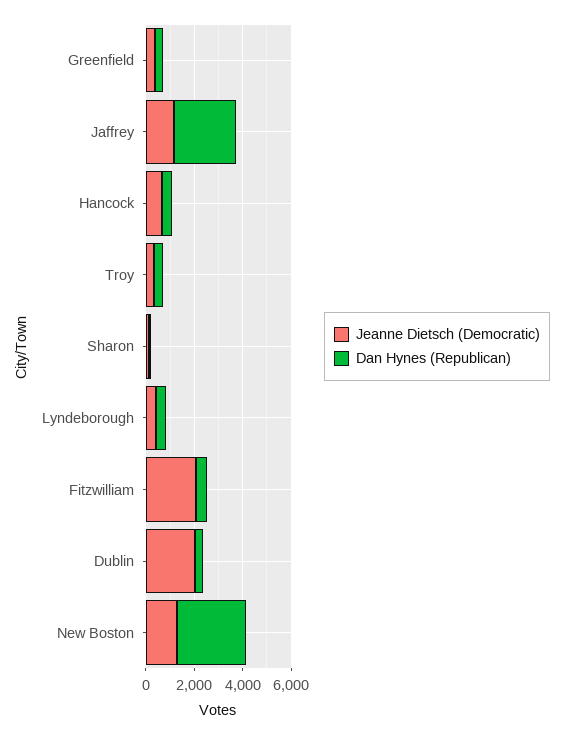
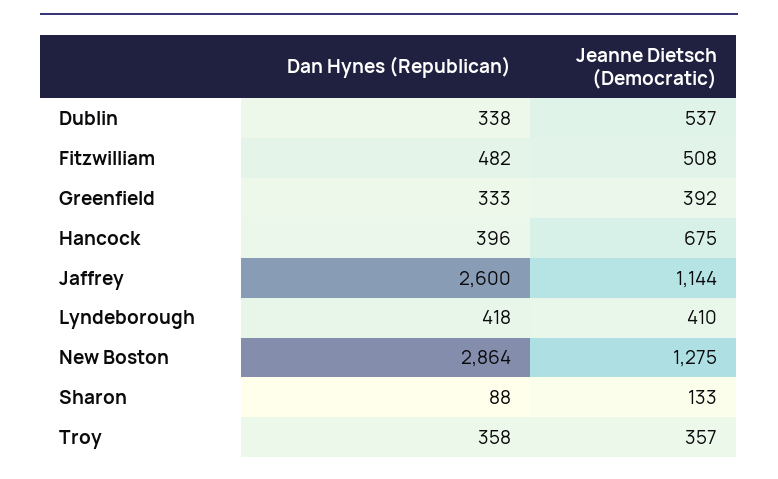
Jeanne Dietsch (Democratic), Fitzwilliam: 2000 -> 508
Jeanne Dietsch (Democratic), Dublin: 2000 -> 537

